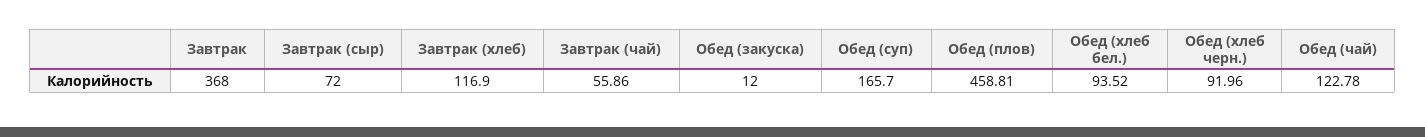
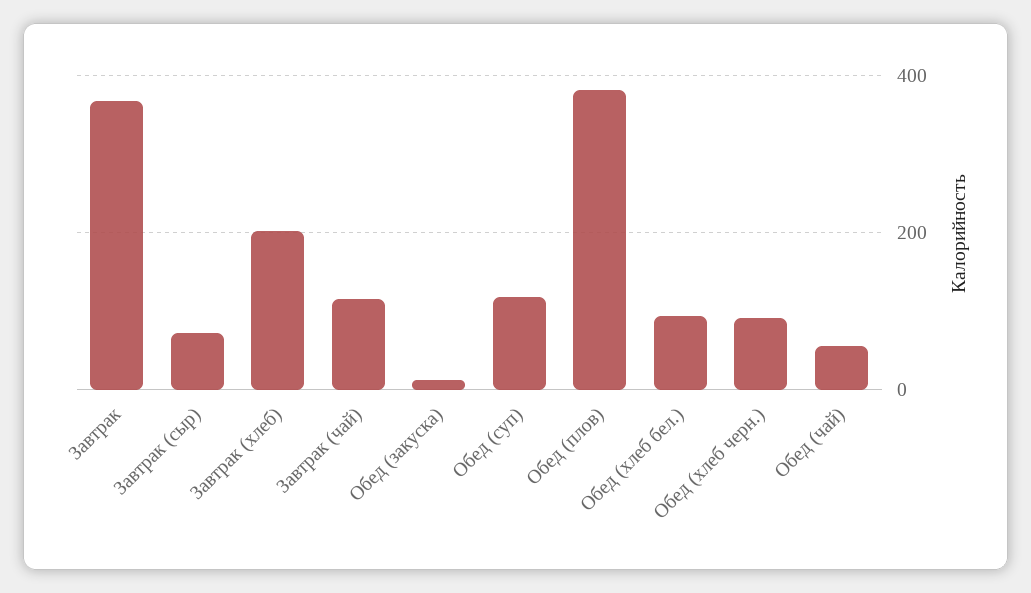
Завтрак (хлеб): 116.9 -> 200
Завтрак (чай): 55.86 -> 120
Обед (суп): 165.7 -> 120
Обед (плов): 458.81 -> 380
Обед (чай): 122.78 -> 60

